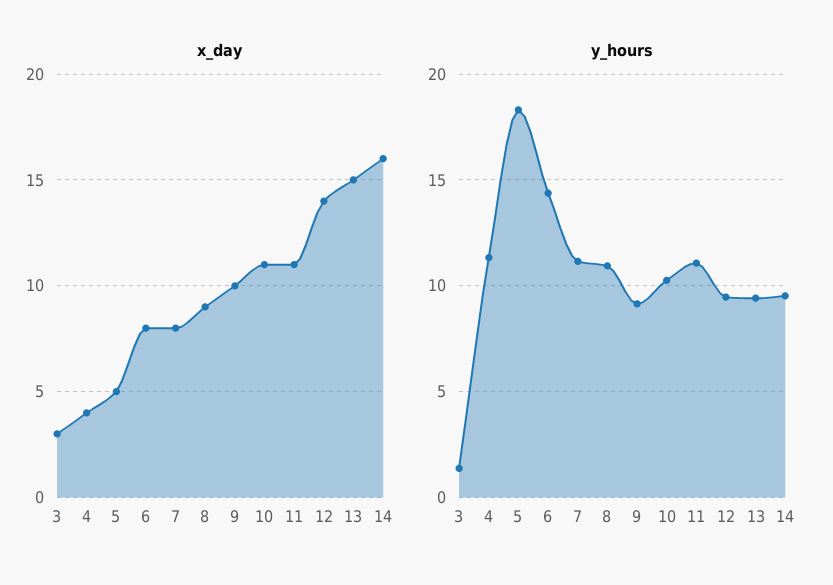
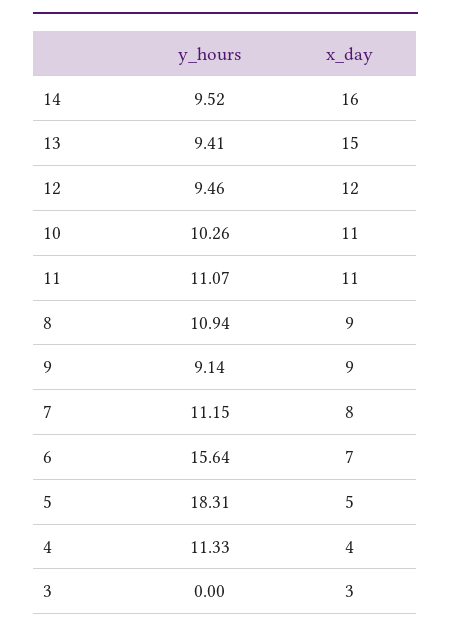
x_day, 6: 8 -> 7
x_day, 9: 10 -> 9
x_day, 12: 14 -> 12
y_hours, 3: 1.5 -> 0
y_hours, 6: 14.5 -> 15.64

